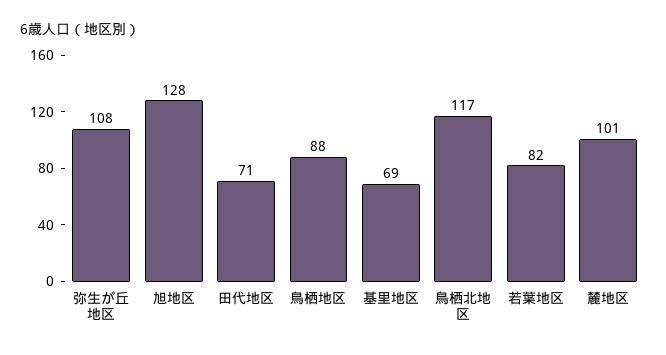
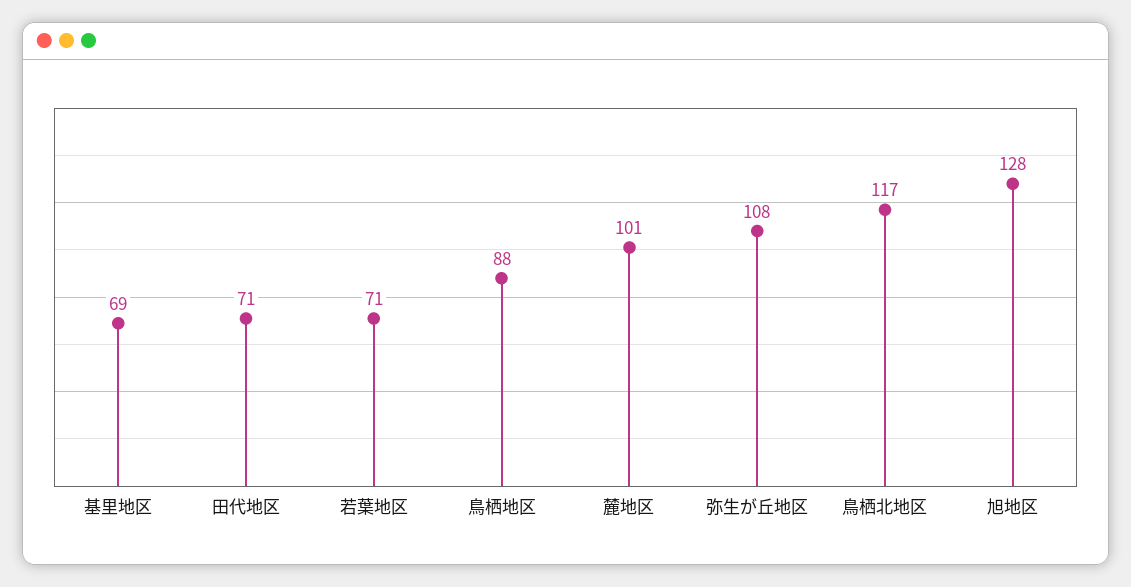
若葉地区: 82 -> 71

